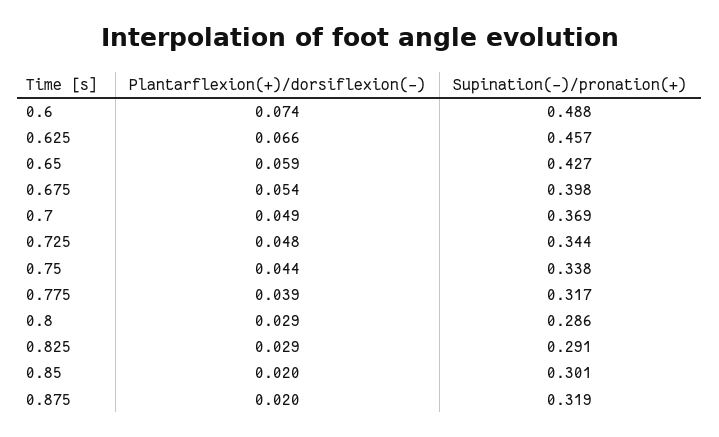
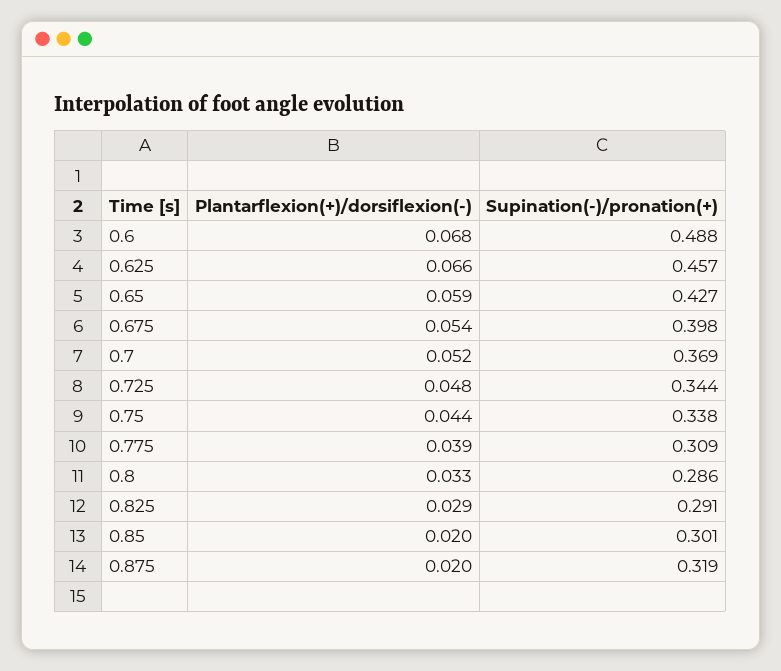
Plantarflexion(+)/dorsiflexion(-), 0.6: 0.074 -> 0.068
Plantarflexion(+)/dorsiflexion(-), 0.7: 0.049 -> 0.052
Supination(-)/pronation(+), 0.775: 0.317 -> 0.309
Plantarflexion(+)/dorsiflexion(-), 0.8: 0.029 -> 0.033

